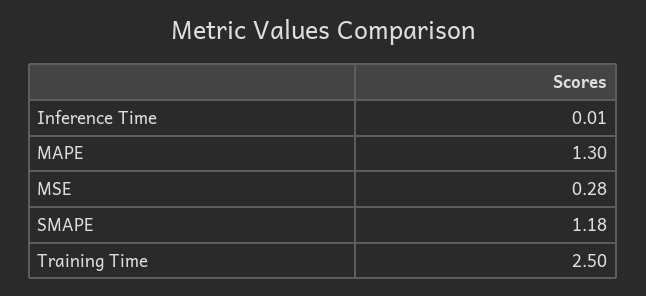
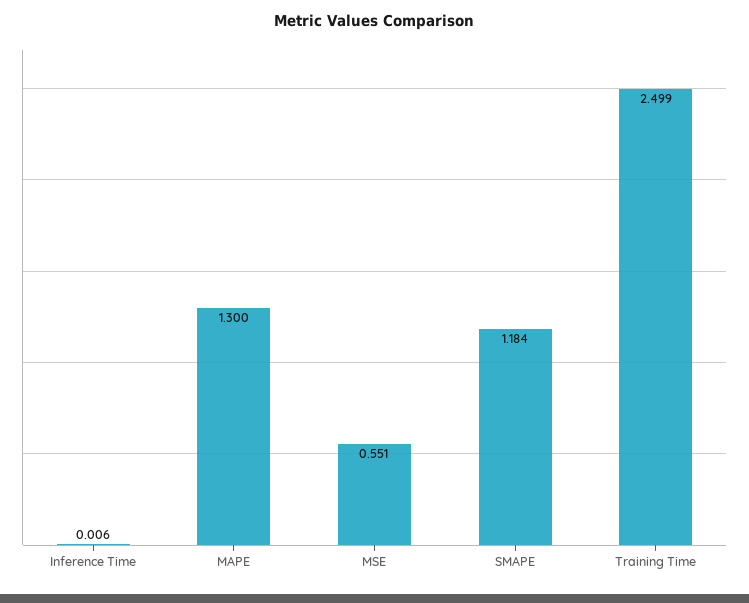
MSE: 0.28 -> 0.551

